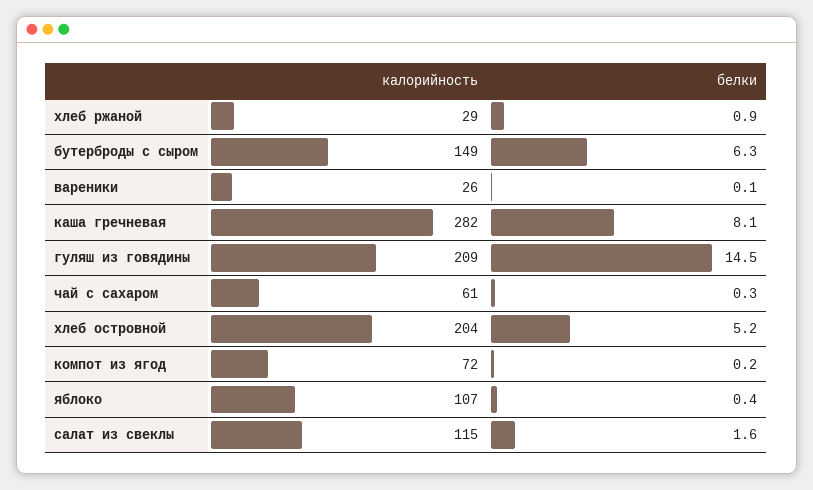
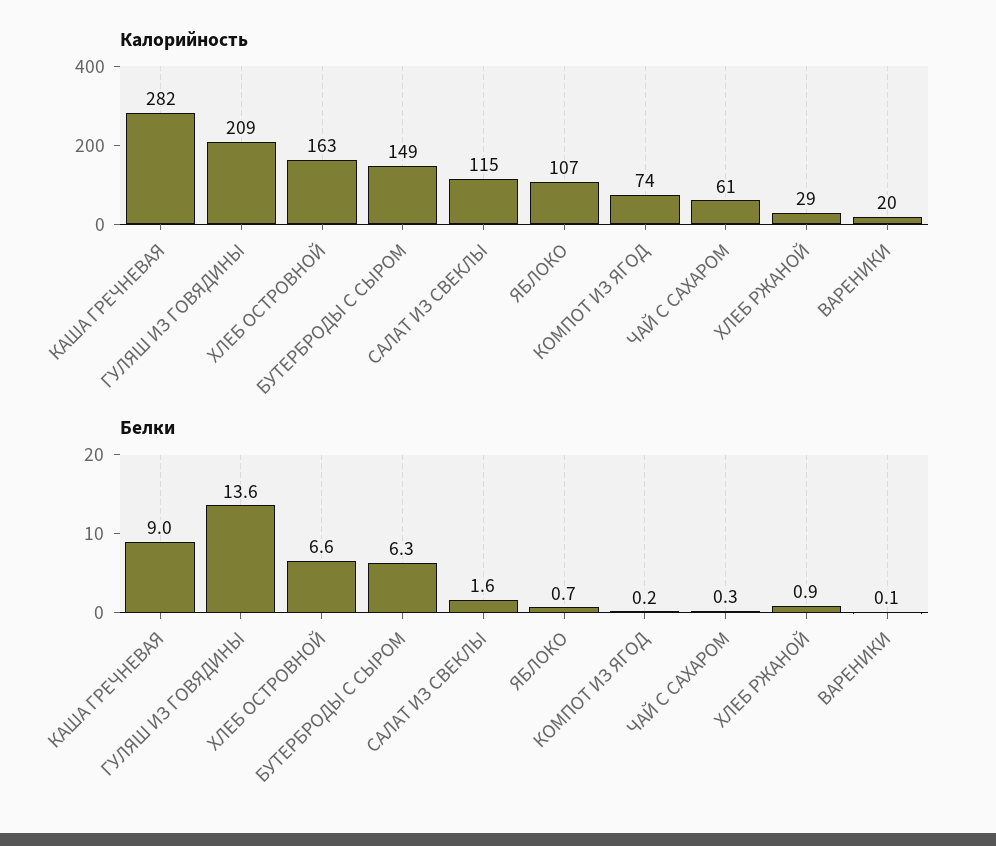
калорийность, вареники: 26 -> 20
белки, каша гречневая: 8.1 -> 9
белки, гуляш из говядины: 14.5 -> 13.6
калорийность, хлеб островной: 204 -> 163
белки, хлеб островной: 5.2 -> 6.6
калорийность, компот из ягод: 72 -> 74
белки, яблоко: 0.4 -> 0.7

